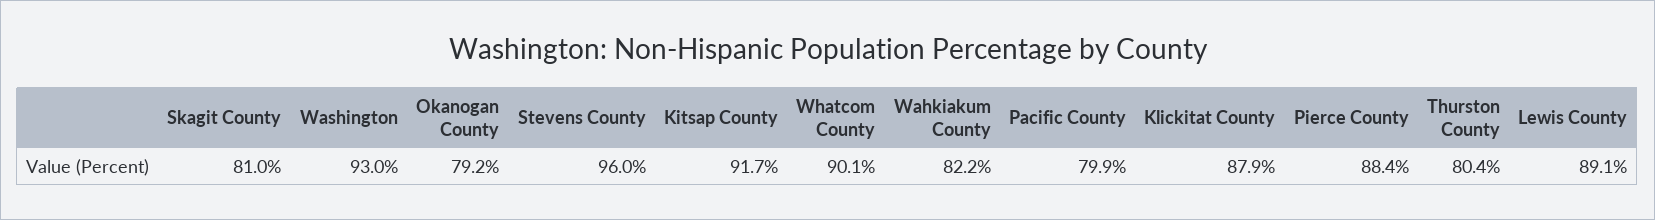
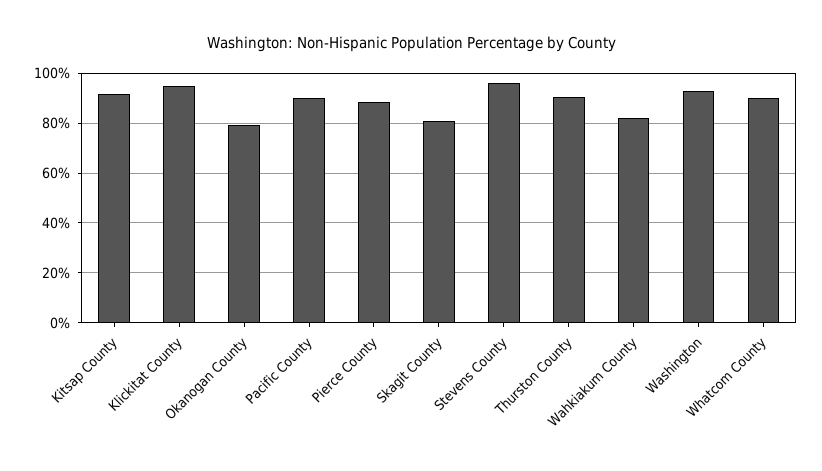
Pacific County: 79.9 -> 90
Klickitat County: 87.9 -> 95
Thurston County: 80.4 -> 90
Lewis County: 89.1 -> none

